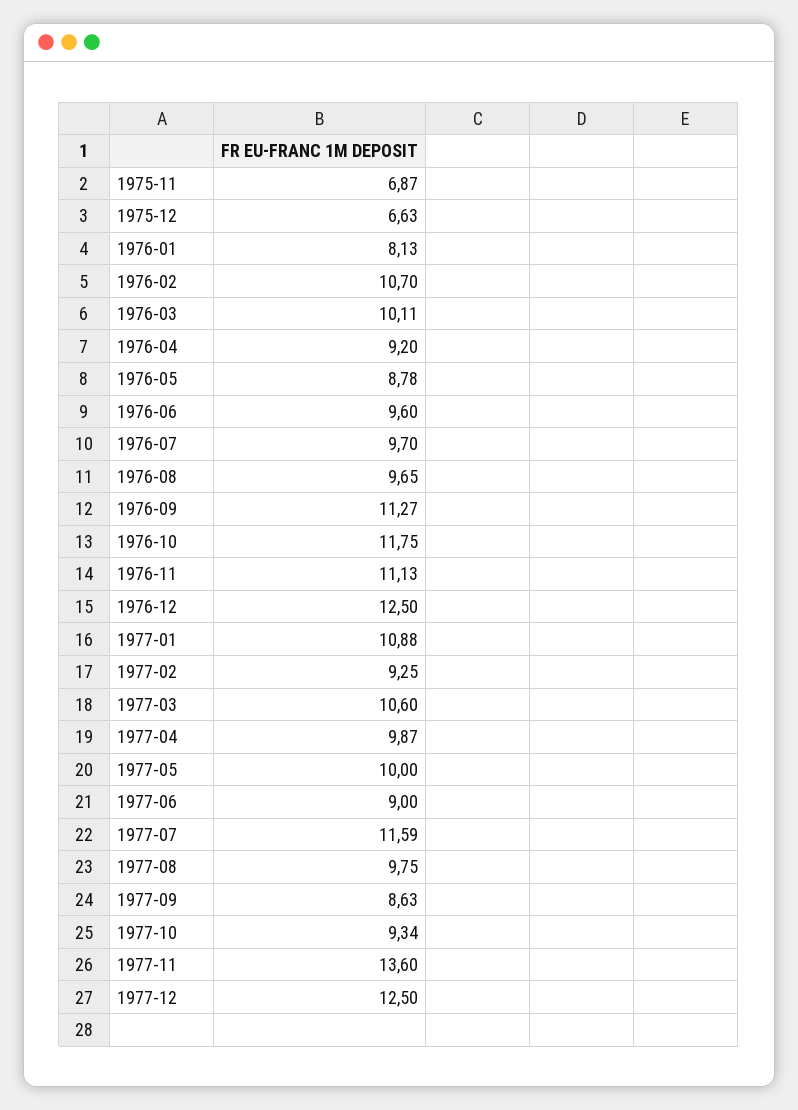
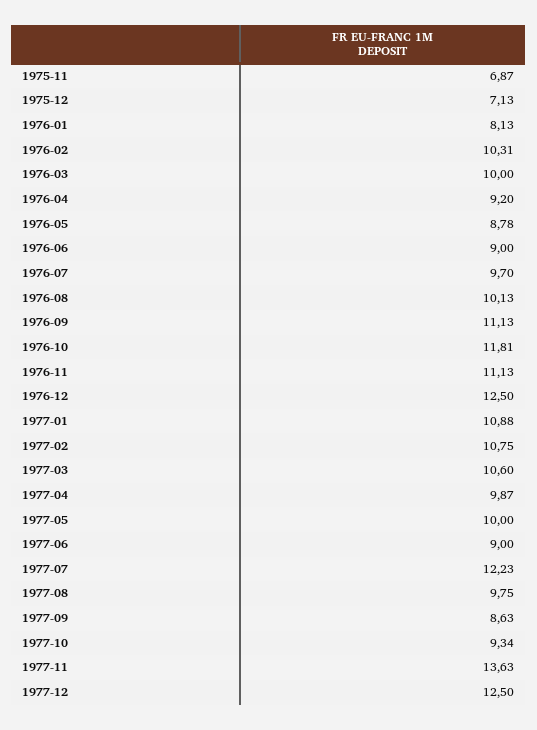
1975-12: 6.63 -> 7.13
1976-02: 10.7 -> 10.31
1976-03: 10.11 -> 10
1976-06: 9.6 -> 9
1976-08: 9.65 -> 10.13
1976-09: 11.27 -> 11.13
1976-10: 11.75 -> 11.81
1977-02: 9.25 -> 10.75
1977-07: 11.59 -> 12.23
1977-11: 13.6 -> 13.63

